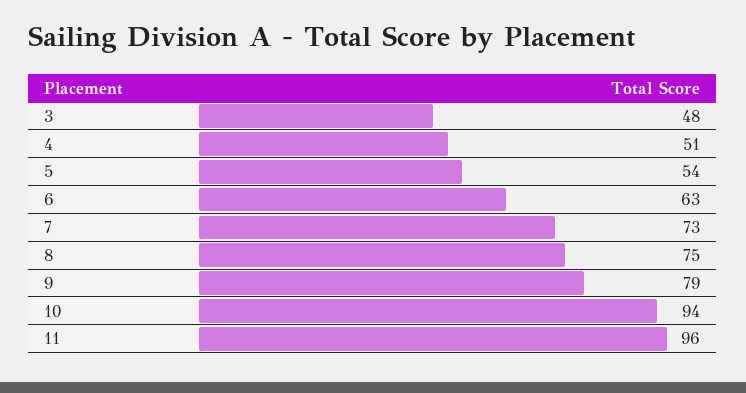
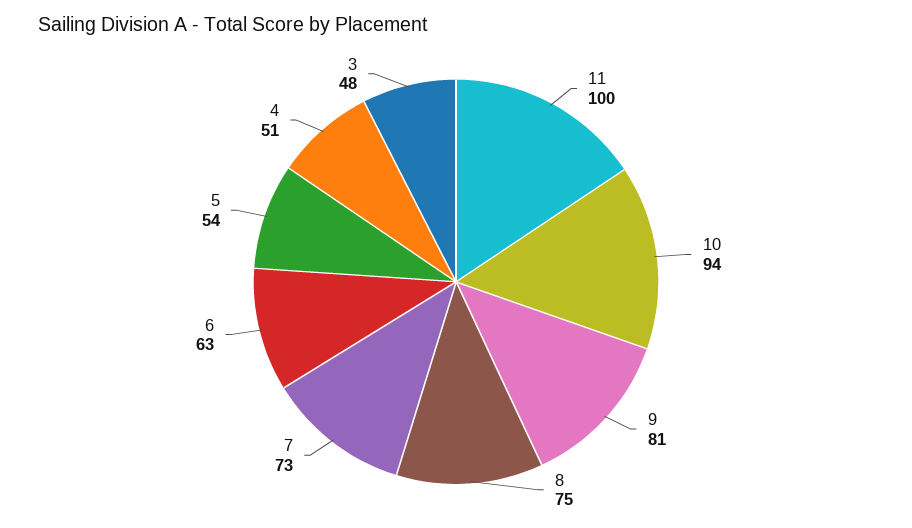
9: 79 -> 81
11: 96 -> 100

